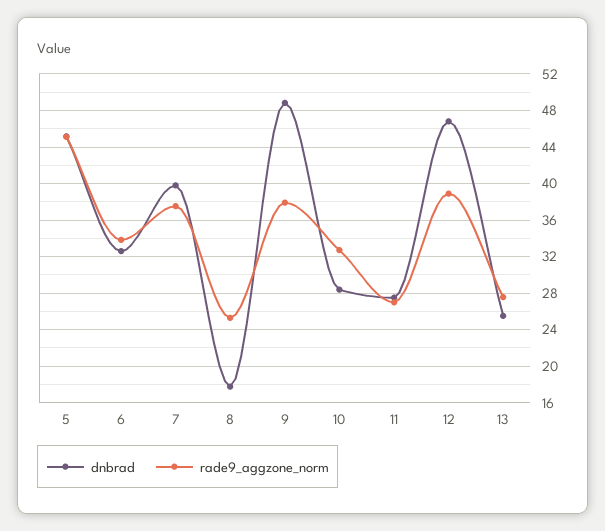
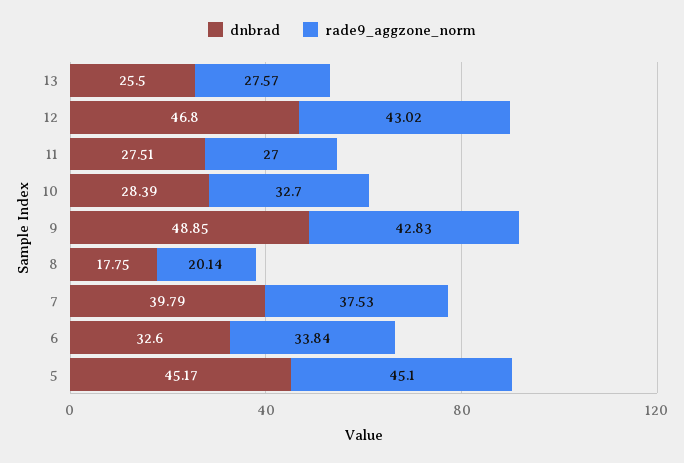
rade9_aggzone_norm, 8: 25 -> 20.14
rade9_aggzone_norm, 9: 38 -> 42.83
rade9_aggzone_norm, 12: 39 -> 43.02

